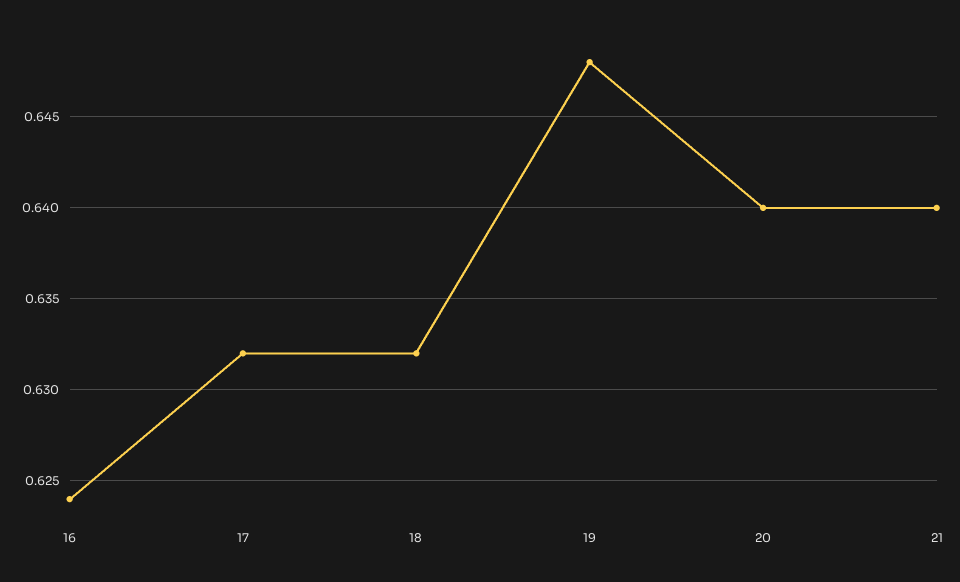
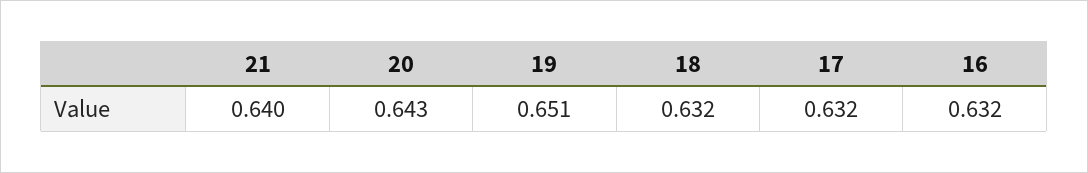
16: 0.624 -> 0.632
19: 0.648 -> 0.651
20: 0.64 -> 0.643

